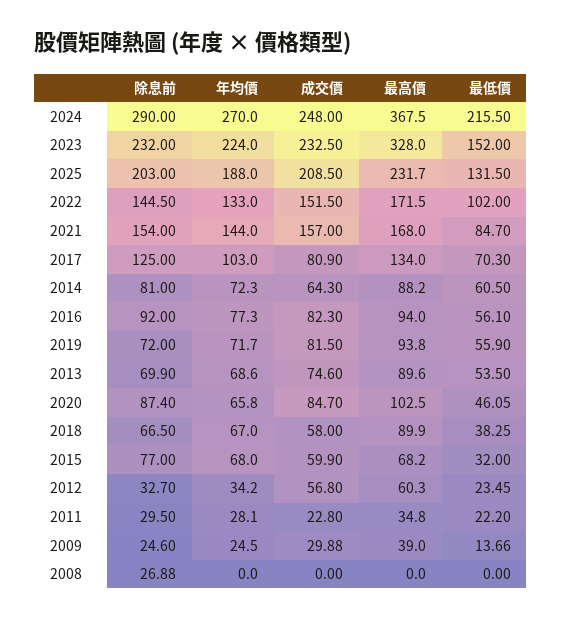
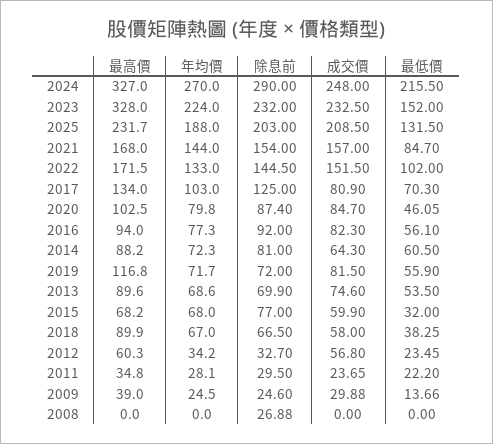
最高價, 2024: 367.5 -> 327
最高價, 2019: 93.8 -> 116.8
年均價, 2020: 65.8 -> 79.8
成交價, 2011: 22.8 -> 23.65

